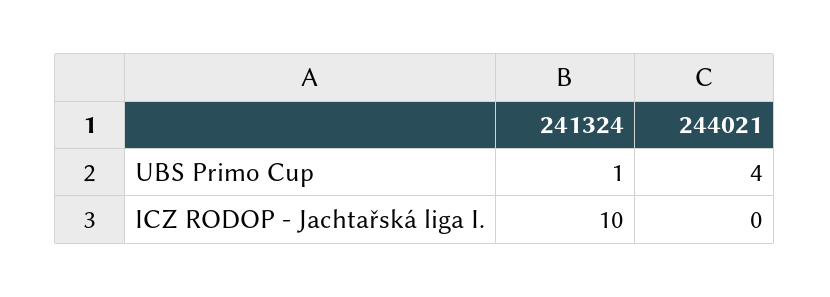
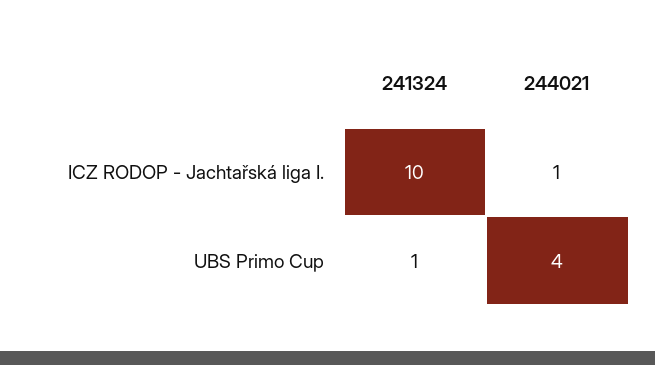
244021, ICZ RODOP - Jachtařská liga I.: 0 -> 1

